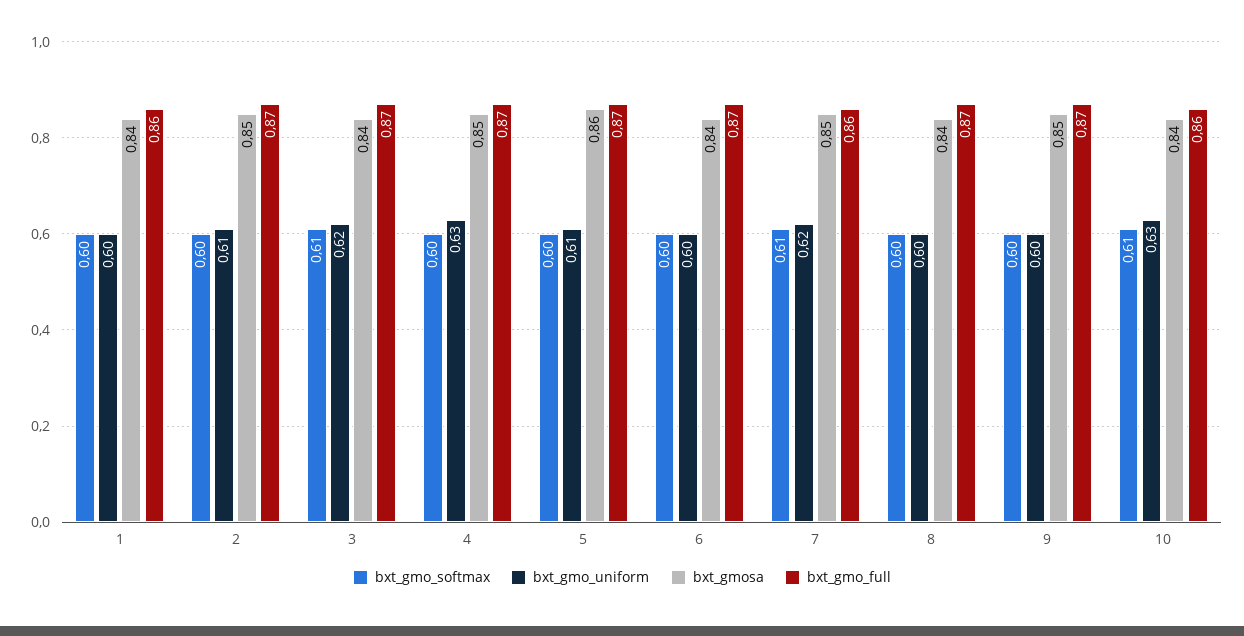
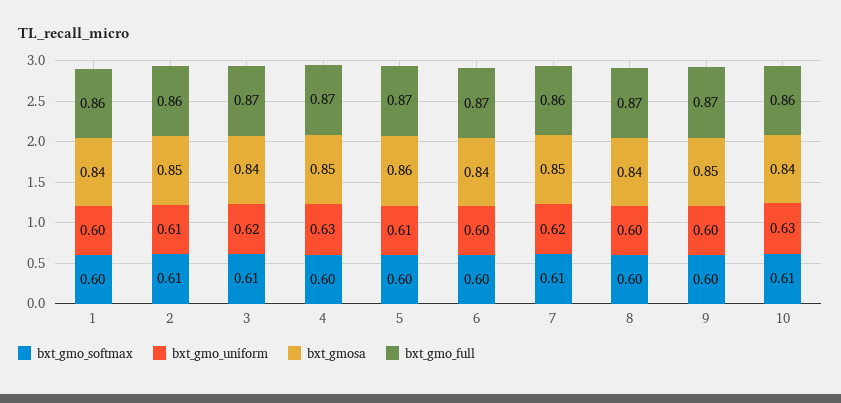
bxt_gmo_softmax, 2: 0.6 -> 0.61
bxt_gmo_full, 2: 0.87 -> 0.86

